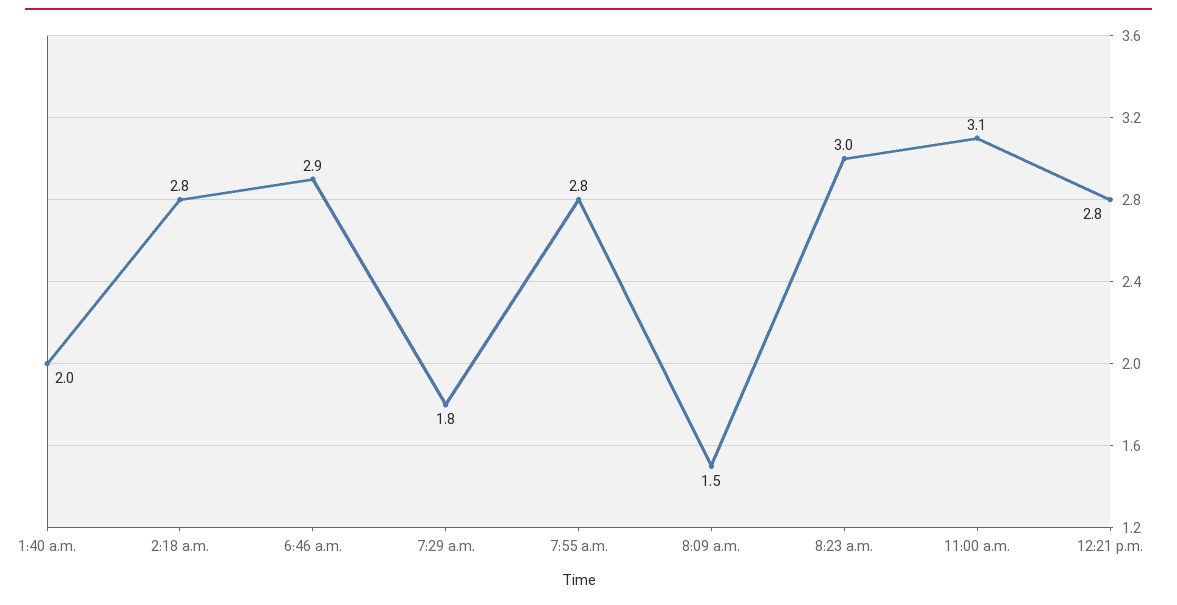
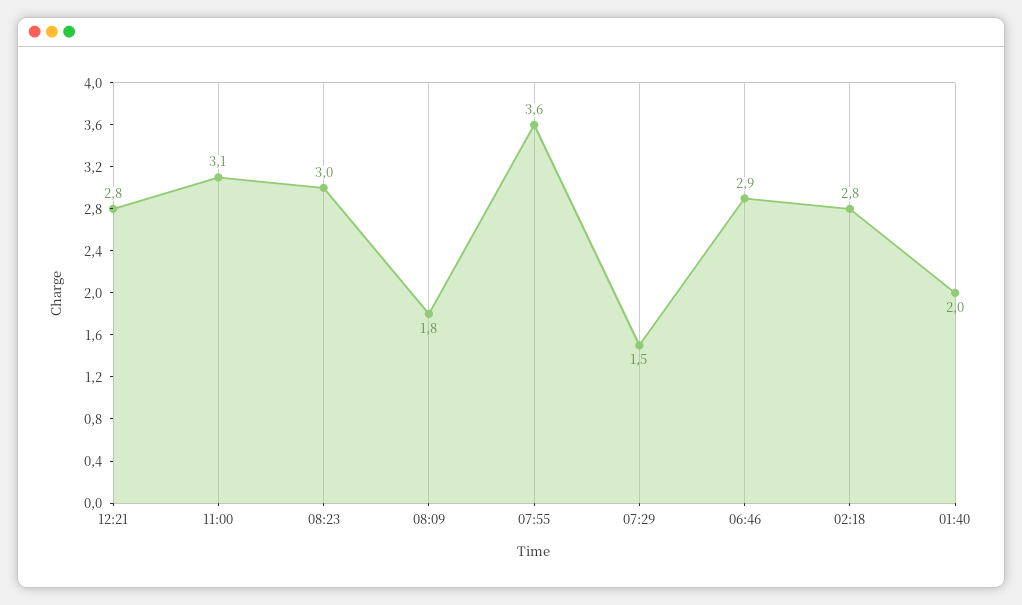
7:29 a.m.: 1.8 -> 1.5
7:55 a.m.: 2.8 -> 3.6
8:09 a.m.: 1.5 -> 1.8

